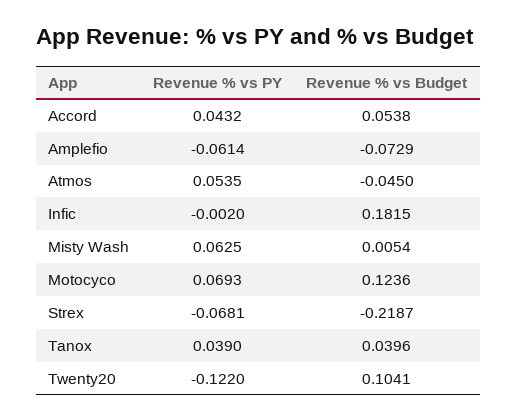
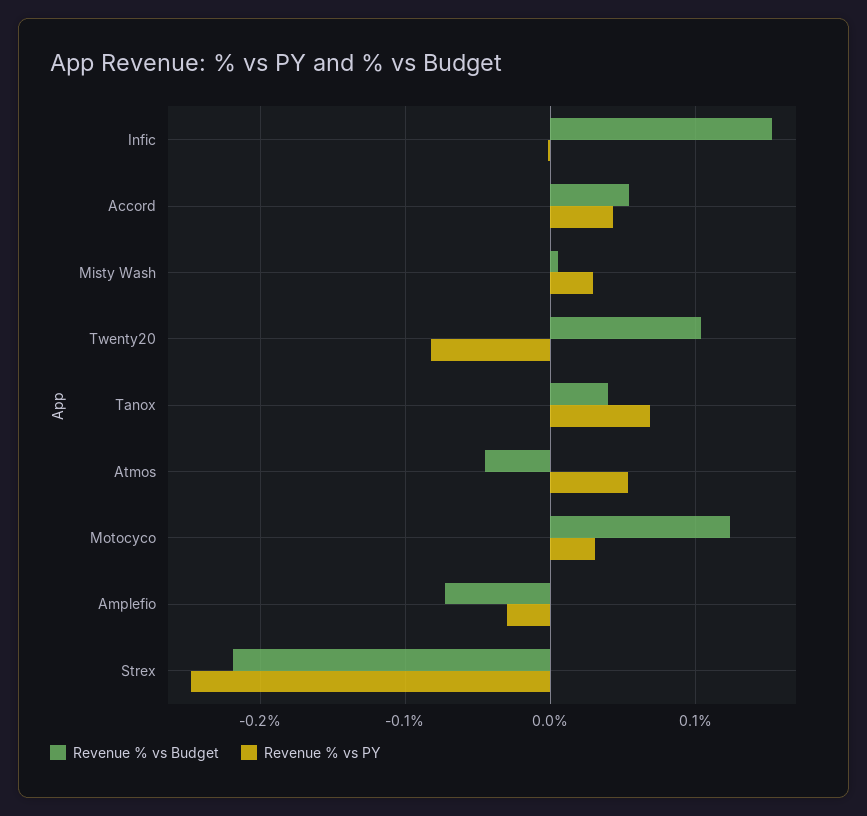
Revenue % vs PY, Amplefio: -0.0614 -> -0.03
Revenue % vs Budget, Infic: 0.1815 -> 0.15
Revenue % vs PY, Misty Wash: 0.0625 -> 0.03
Revenue % vs PY, Motocyco: 0.0693 -> 0.03
Revenue % vs PY, Strex: -0.0681 -> -0.25
Revenue % vs PY, Tanox: 0.039 -> 0.07
Revenue % vs PY, Twenty20: -0.122 -> -0.08

